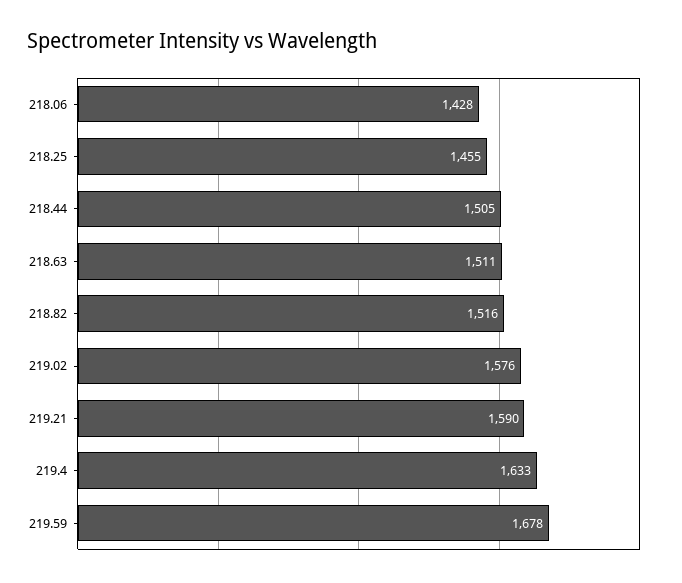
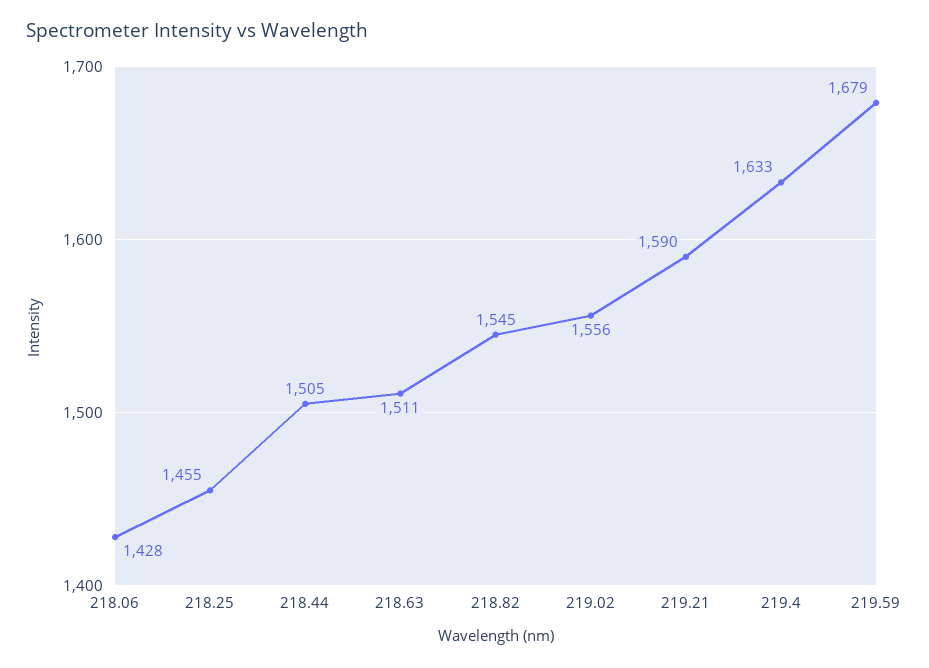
218.82: 1516 -> 1545
219.02: 1576 -> 1556
219.59: 1678 -> 1679

